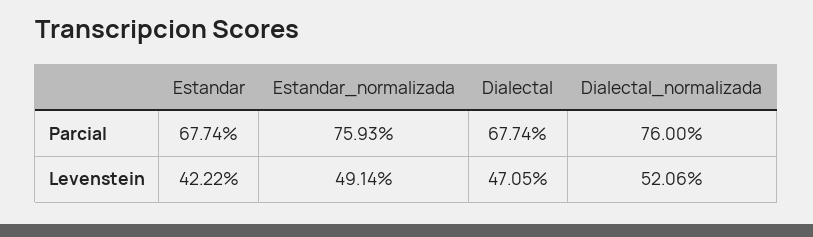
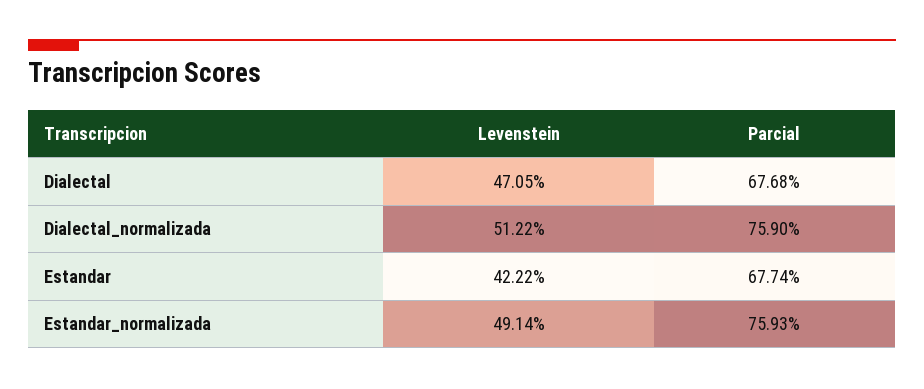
Dialectal, Parcial: 67.74 -> 67.68
Dialectal_normalizada, Parcial: 76 -> 75.9
Dialectal_normalizada, Levenstein: 52.06 -> 51.22

